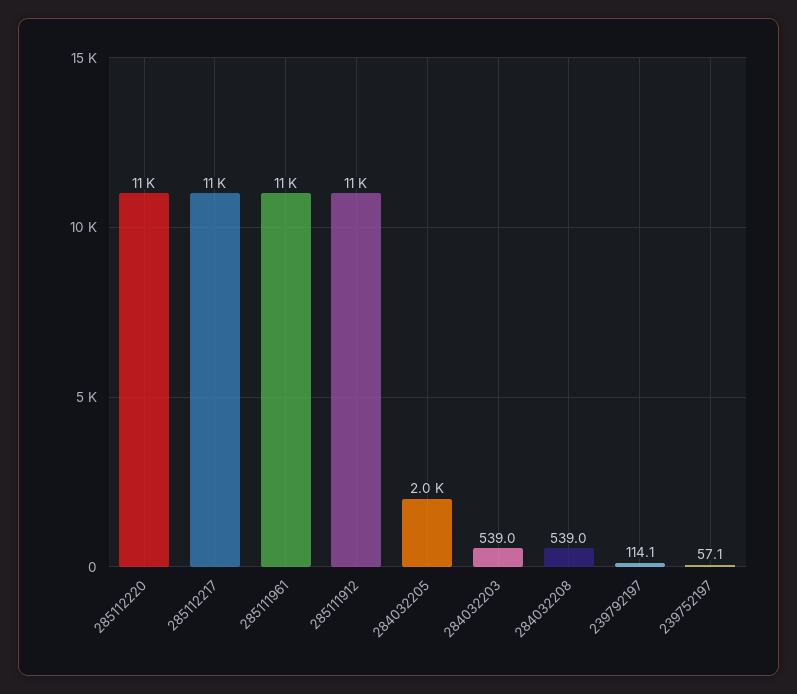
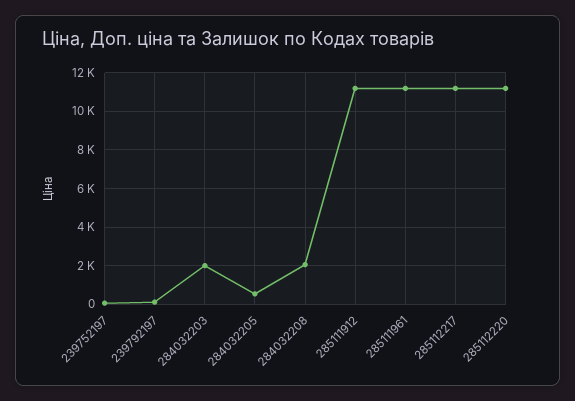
284032205: 2000 -> 500
284032203: 539 -> 2000
284032208: 539 -> 2000

